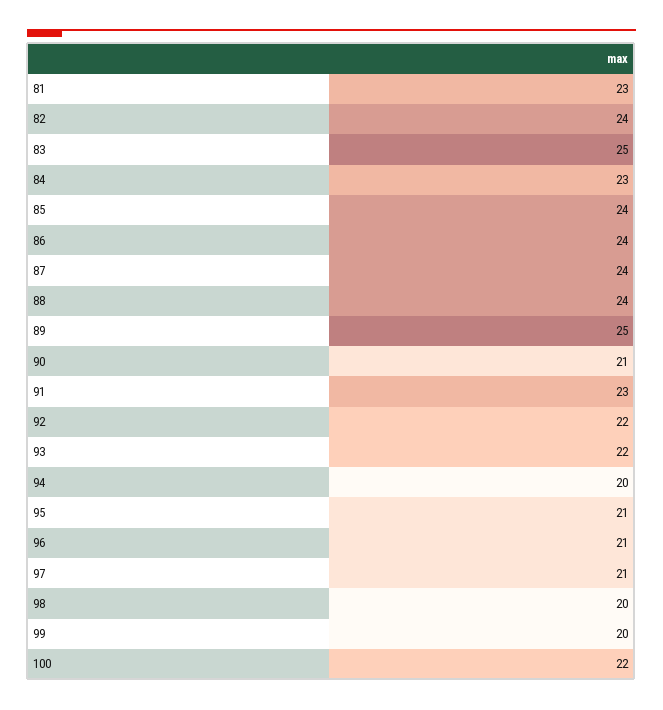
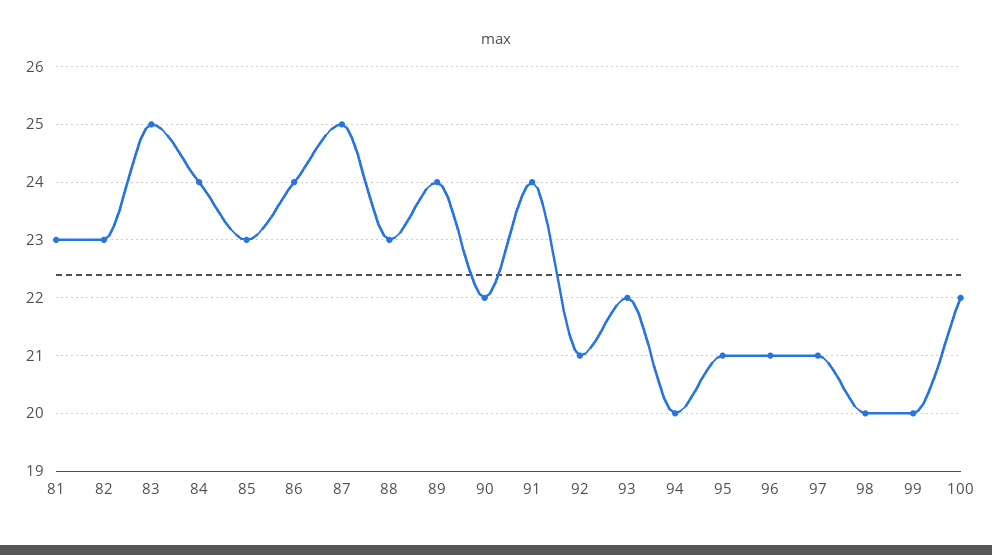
82: 24 -> 23
84: 23 -> 24
85: 24 -> 23
87: 24 -> 25
88: 24 -> 23
89: 25 -> 24
90: 21 -> 22
91: 23 -> 24
92: 22 -> 21

